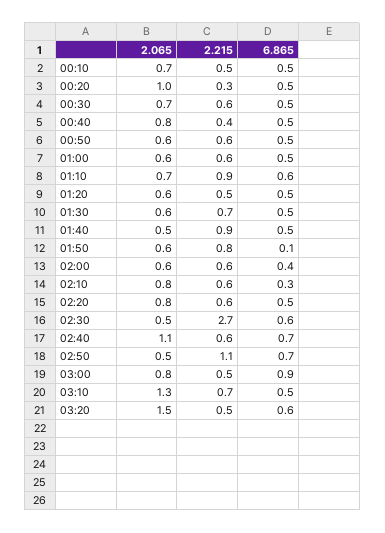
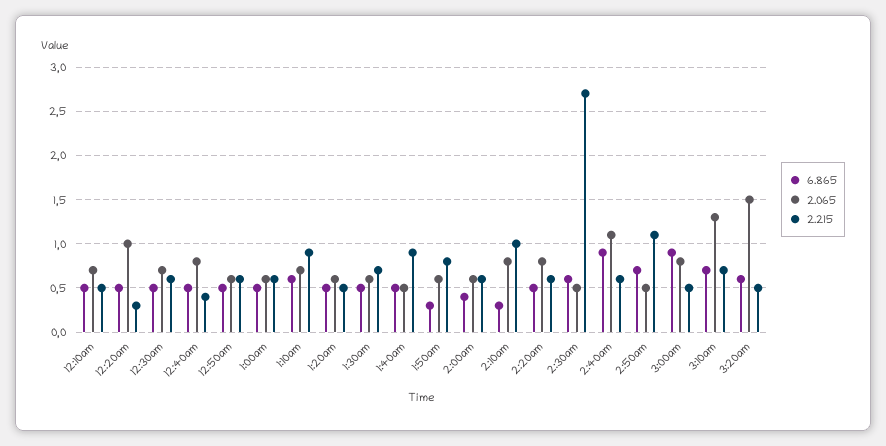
6.865, 01:50: 0.1 -> 0.3
2.215, 02:10: 0.6 -> 1
6.865, 02:40: 0.7 -> 0.9
6.865, 03:10: 0.5 -> 0.7

